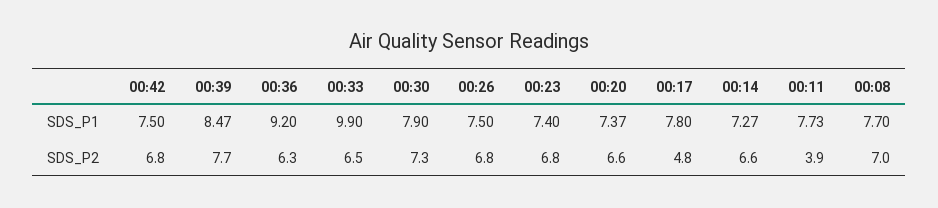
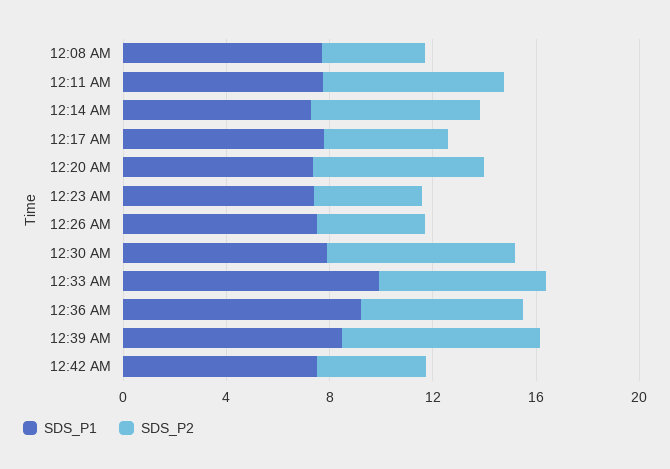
SDS_P2, 00:42: 6.8 -> 4
SDS_P2, 00:26: 6.8 -> 4
SDS_P2, 00:23: 6.8 -> 4
SDS_P2, 00:11: 3.9 -> 7
SDS_P2, 00:08: 7 -> 4

